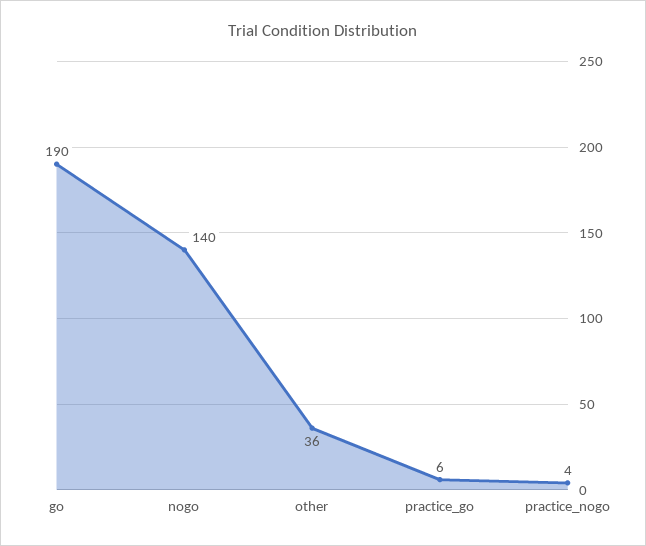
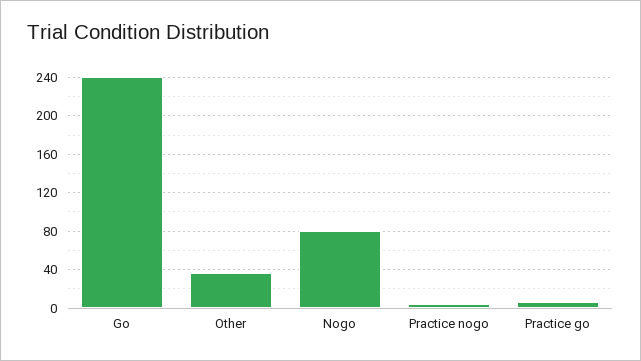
go: 190 -> 240
nogo: 140 -> 80

